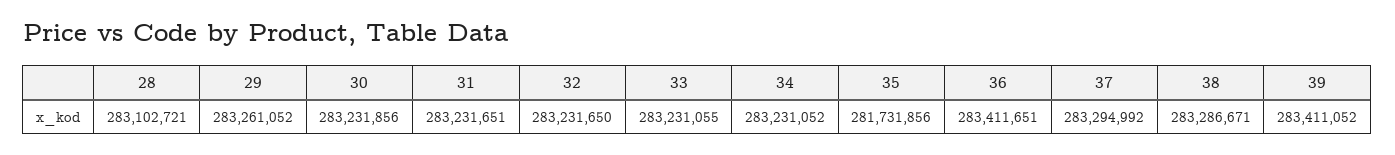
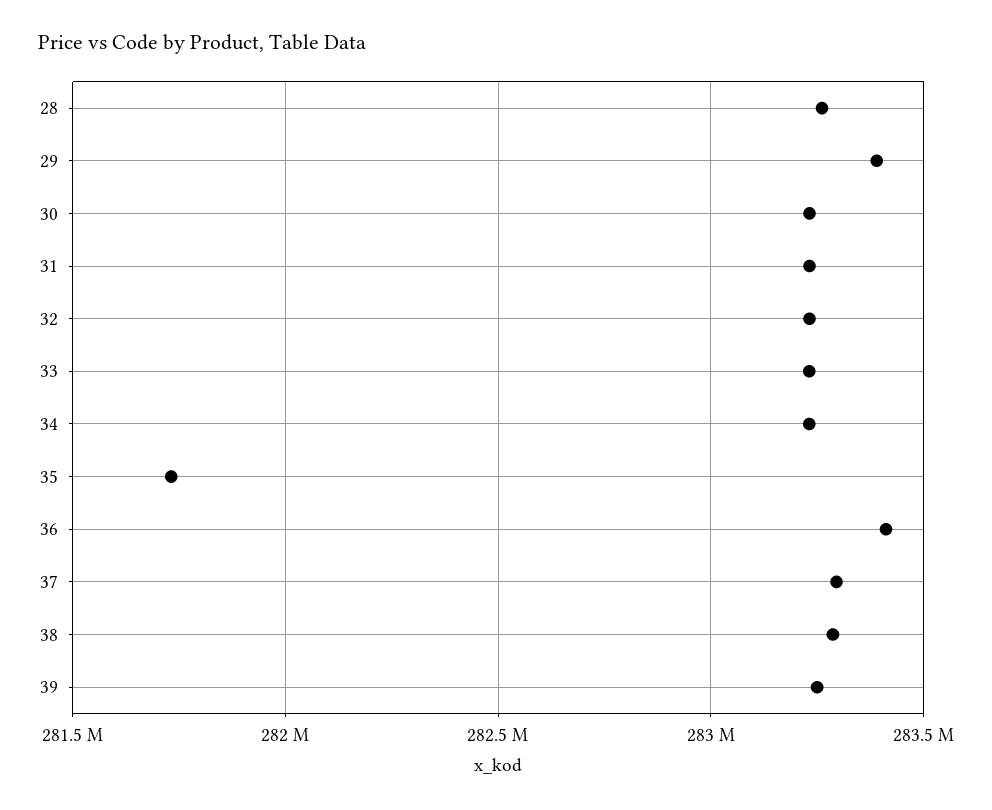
28: 283102721 -> 283250000
29: 283261052 -> 283400000
39: 283411052 -> 283250000

